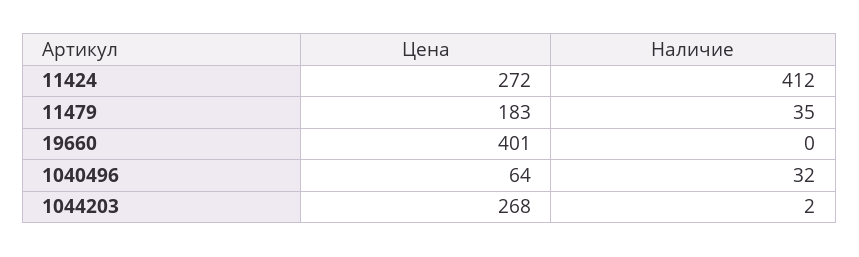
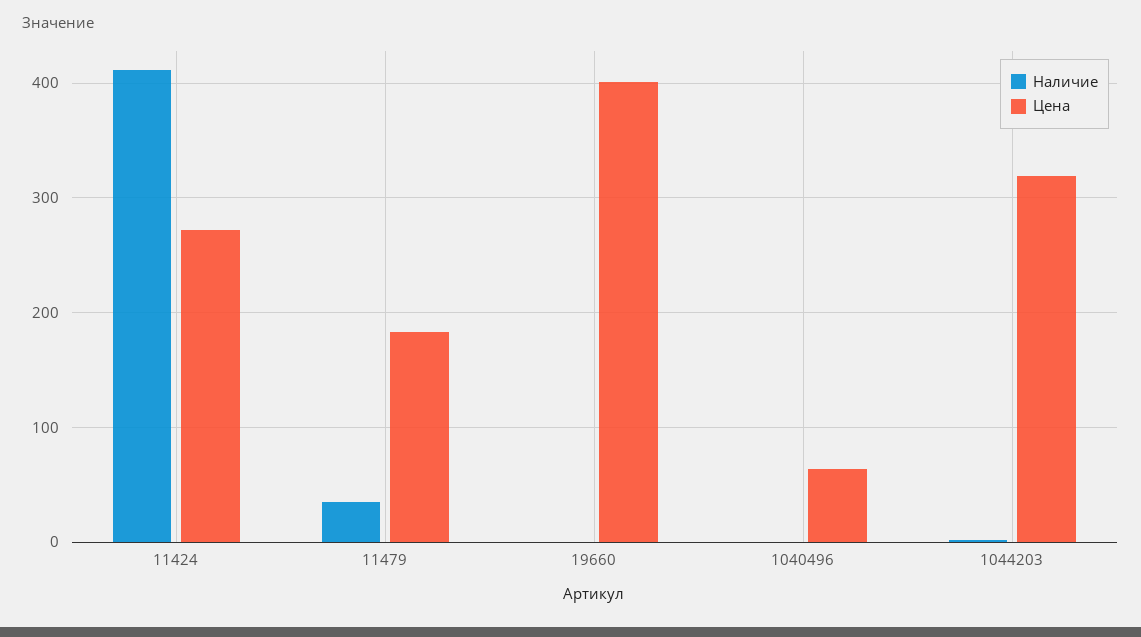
Наличие, 1040496: 32 -> 0
Цена, 1044203: 268 -> 320

